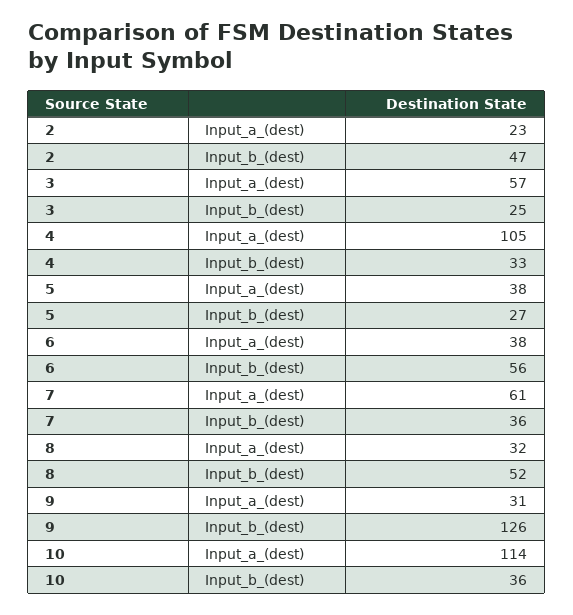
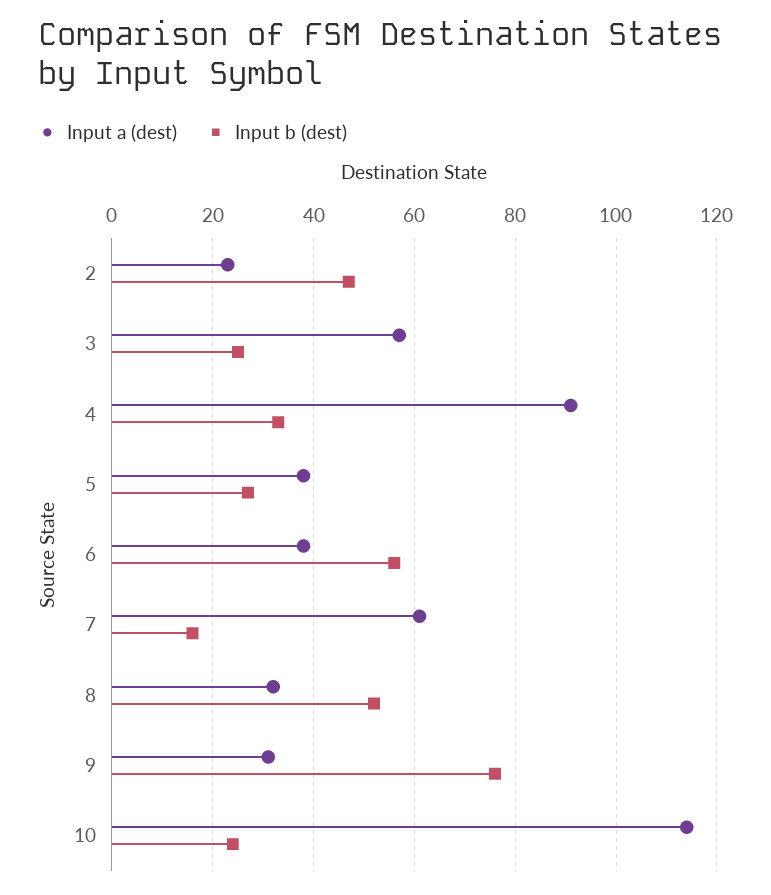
Input_a_(dest), 4: 105 -> 90
Input_b_(dest), 7: 36 -> 15
Input_b_(dest), 9: 126 -> 75
Input_b_(dest), 10: 36 -> 25

